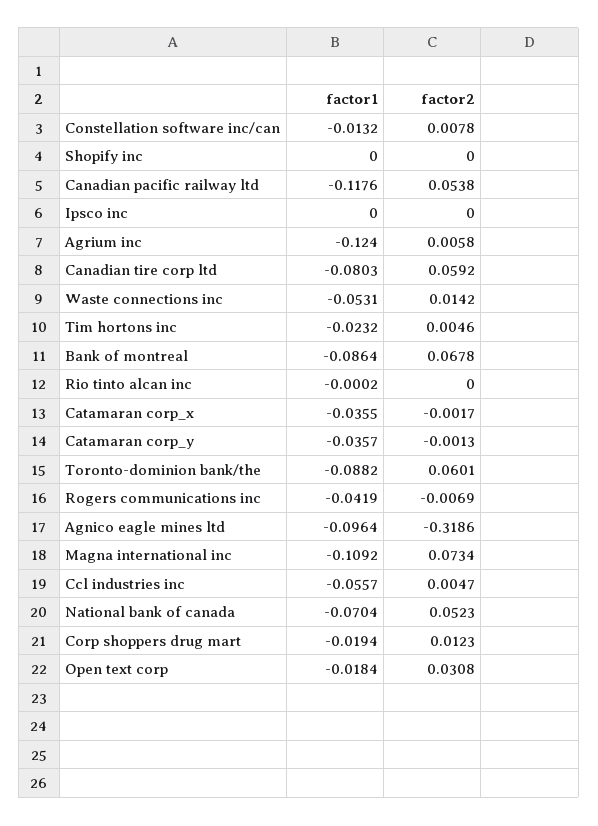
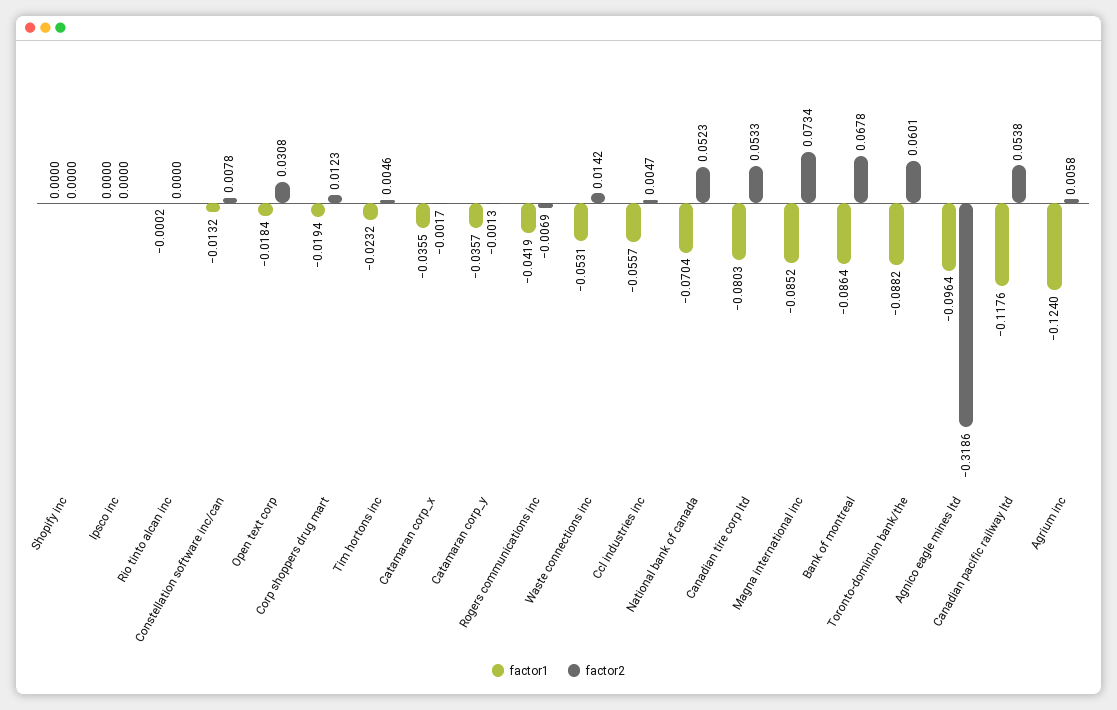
factor2, Canadian tire corp ltd: 0.0592 -> 0.0533
factor1, Magna international inc: -0.1092 -> -0.0852

